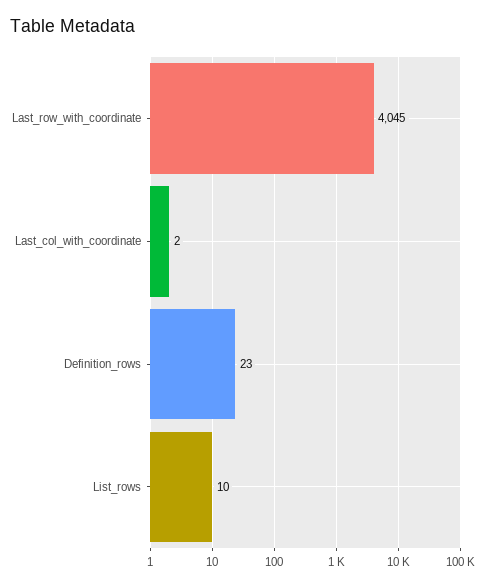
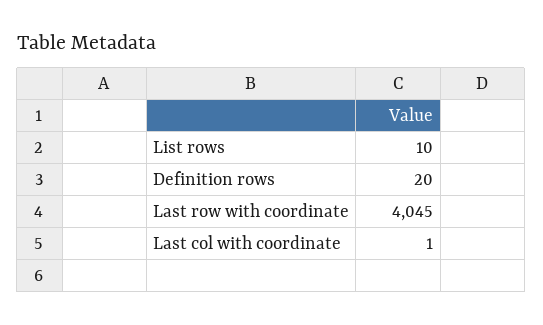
Last_col_with_coordinate: 2 -> 1
Definition_rows: 23 -> 20

